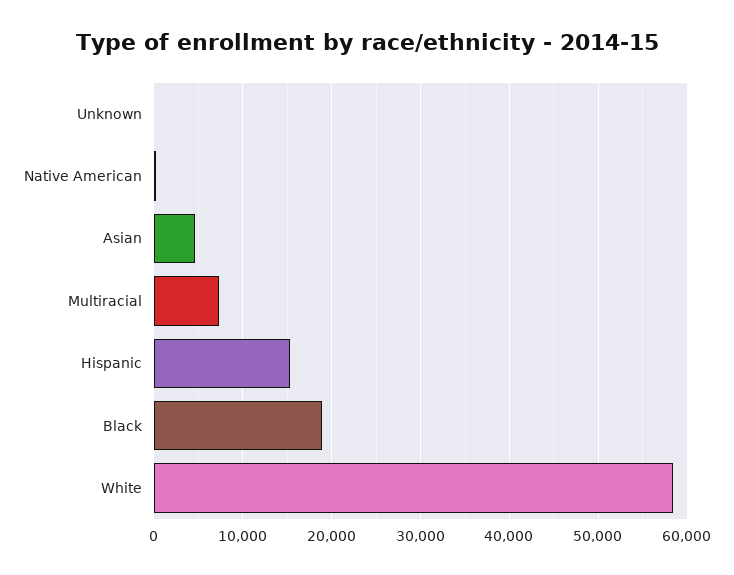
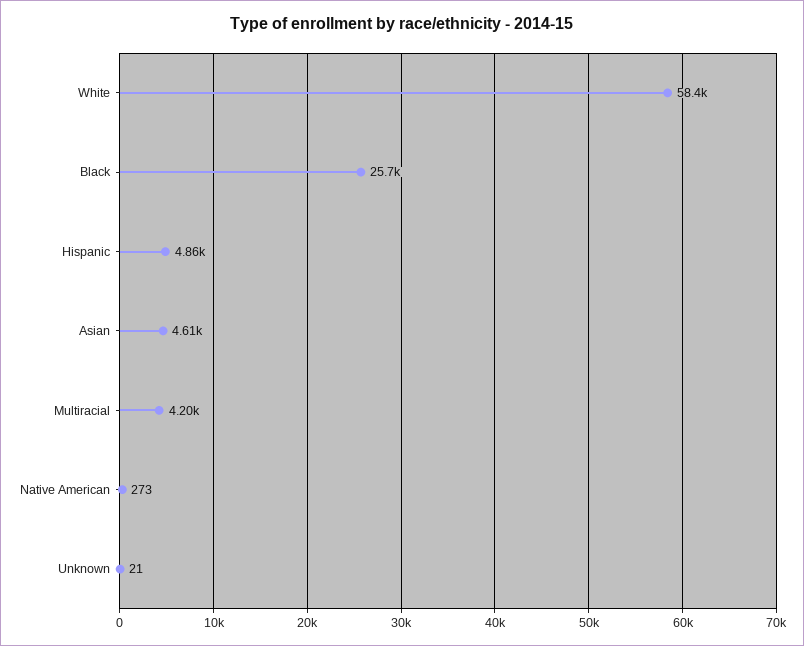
Multiracial: 7000 -> 4200
Hispanic: 15000 -> 4860
Black: 19000 -> 25700

